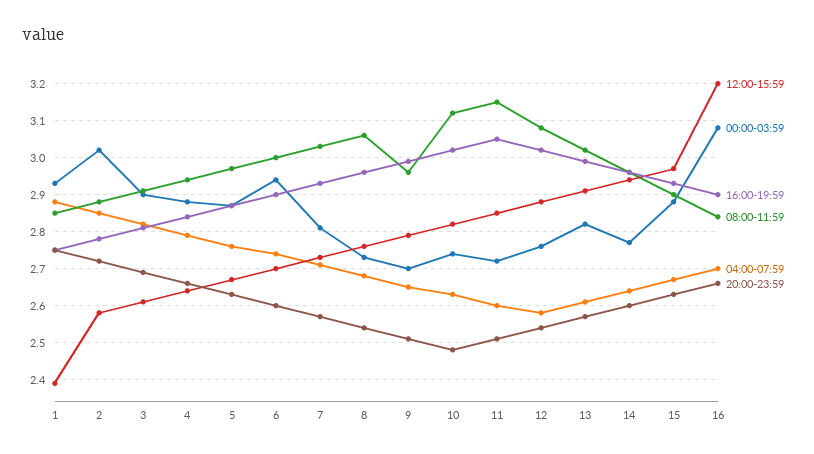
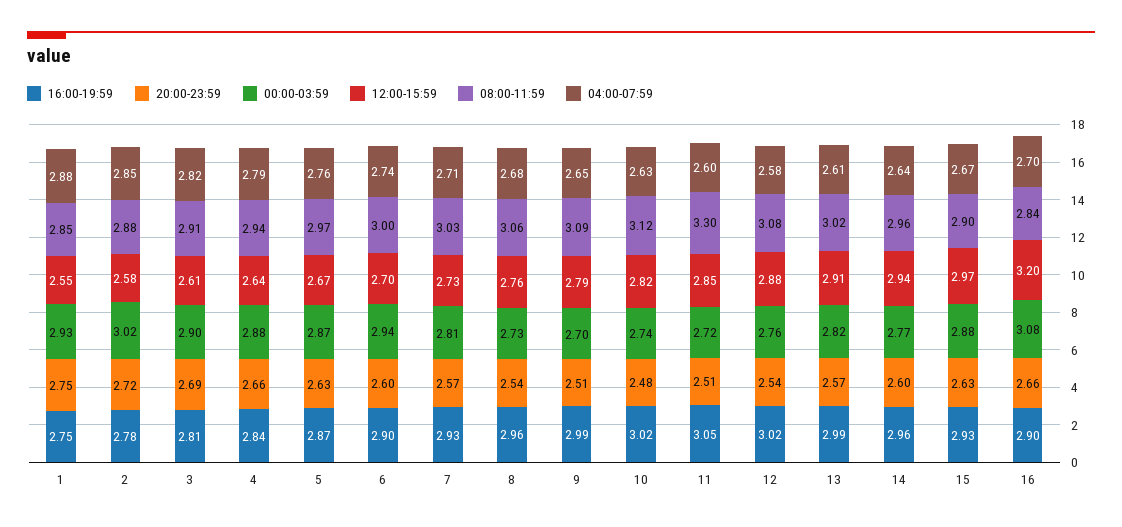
12:00-15:59, 1: 2.4 -> 2.55
08:00-11:59, 9: 2.95 -> 3.09
08:00-11:59, 11: 3.15 -> 3.3

